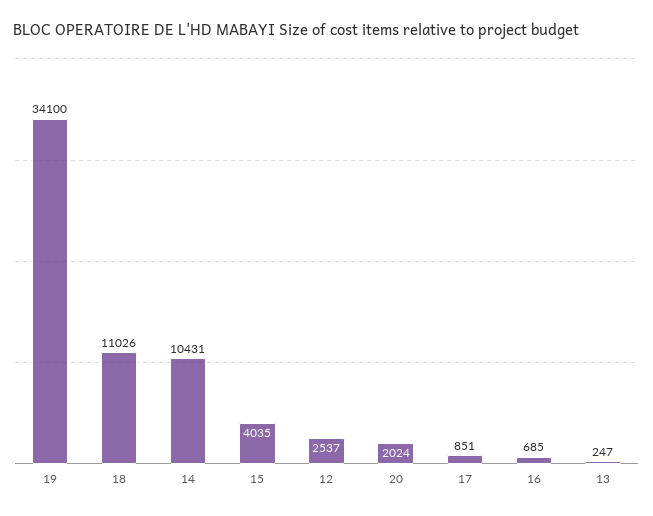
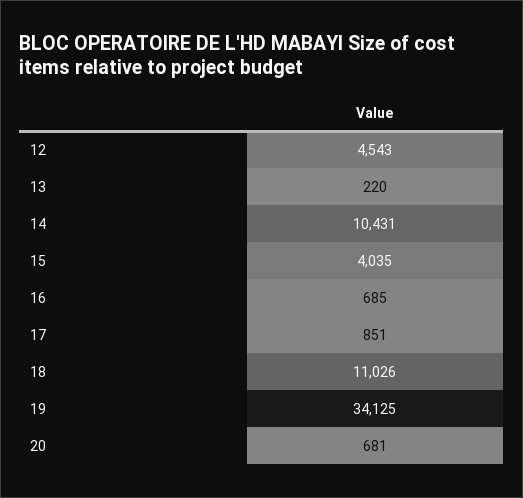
19: 34100 -> 34125
12: 2537 -> 4543
20: 2024 -> 681
13: 247 -> 220

